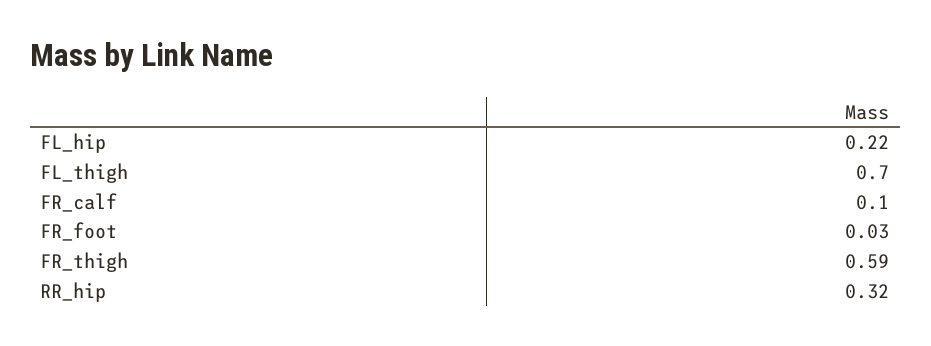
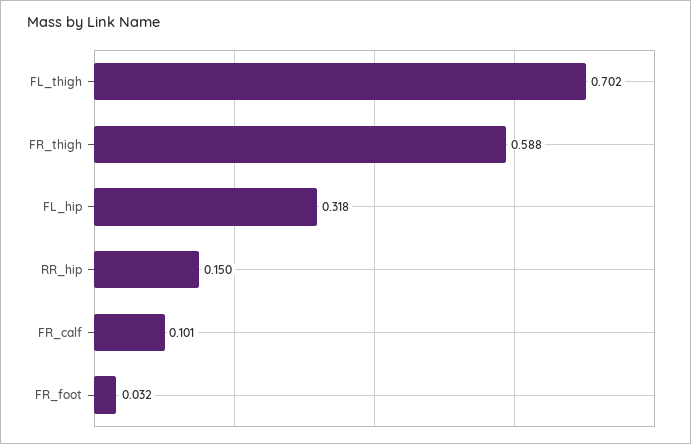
FL_hip: 0.22 -> 0.318
RR_hip: 0.32 -> 0.15

